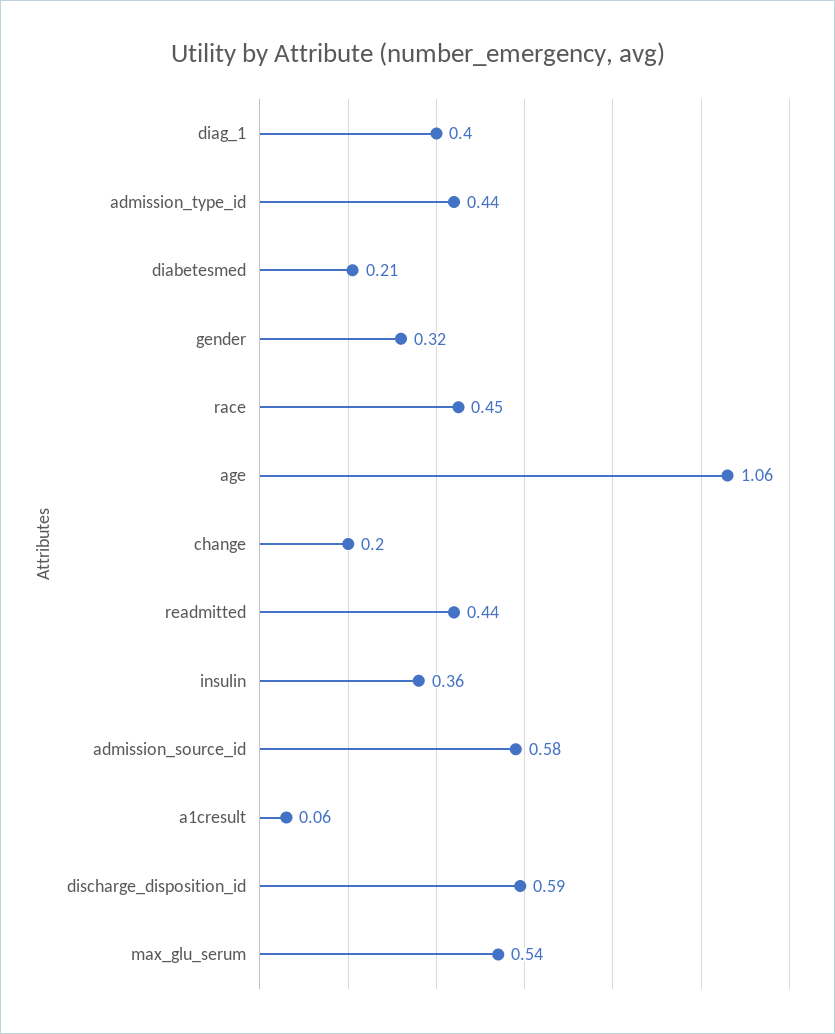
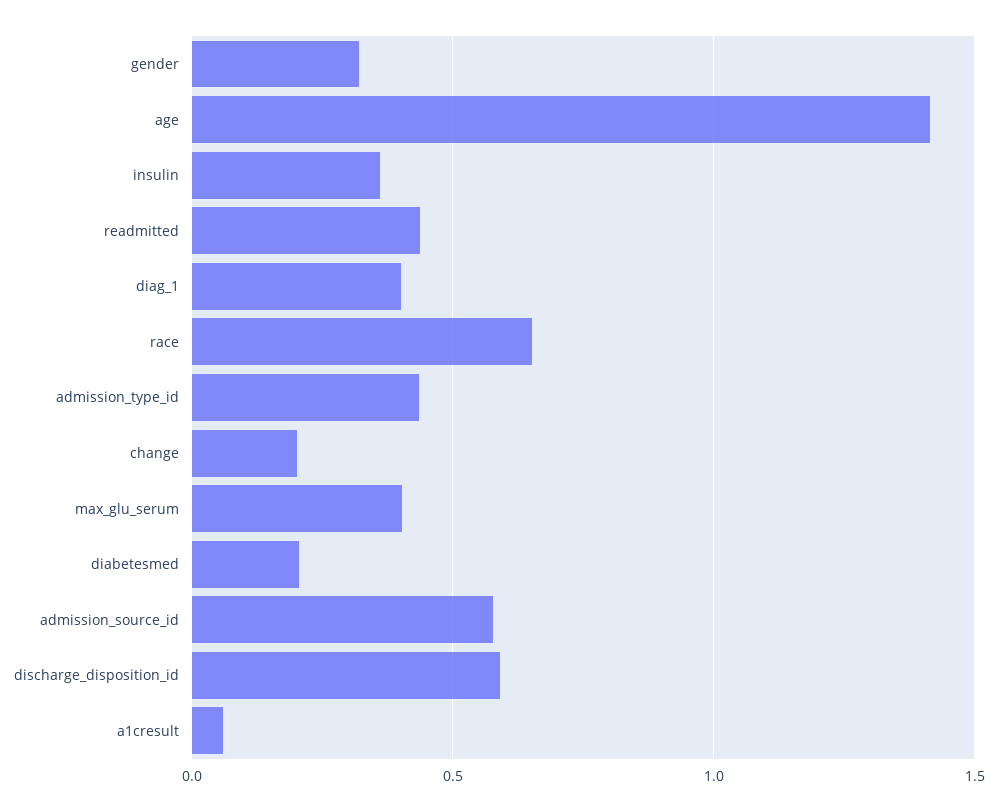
race: 0.45 -> 0.65
age: 1.06 -> 1.4
max_glu_serum: 0.54 -> 0.4

